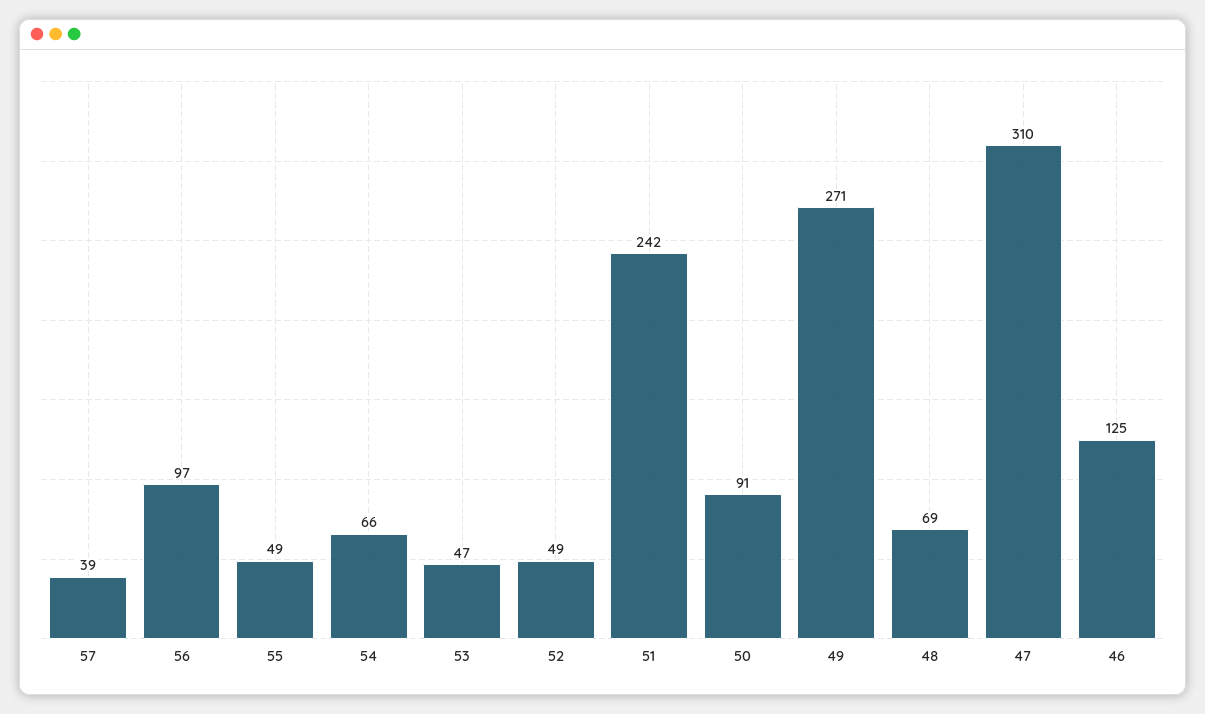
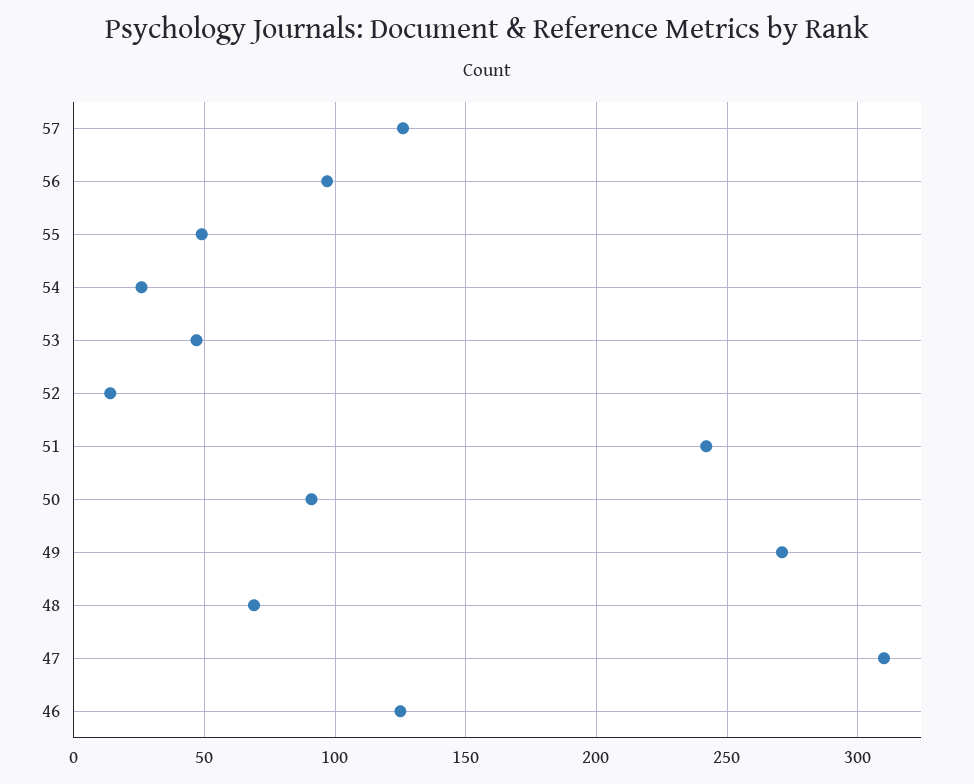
57: 39 -> 125
54: 66 -> 25
52: 49 -> 15

